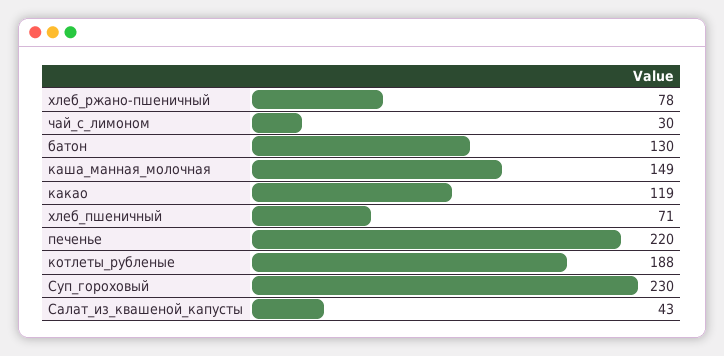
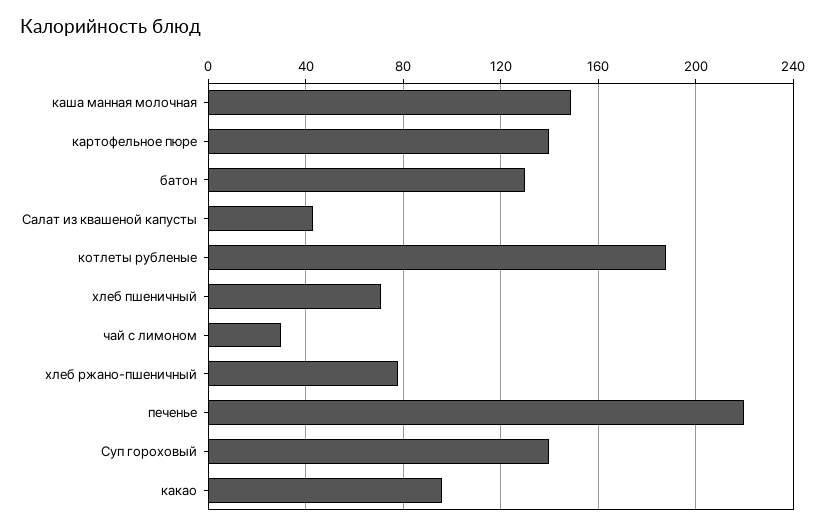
какао: 119 -> 95
Суп_гороховый: 230 -> 140
картофельное пюре: none -> 140

